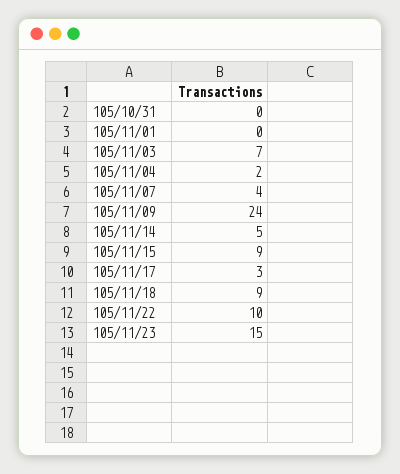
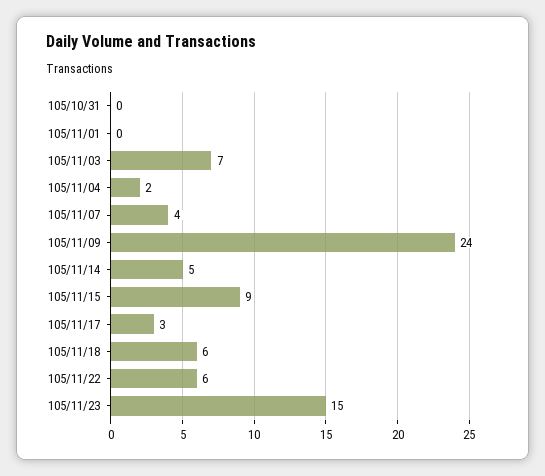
105/11/18: 9 -> 6
105/11/22: 10 -> 6

